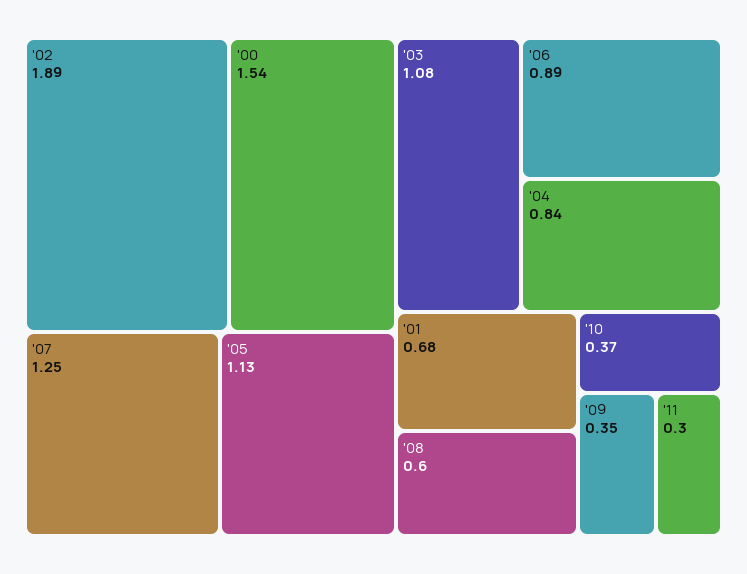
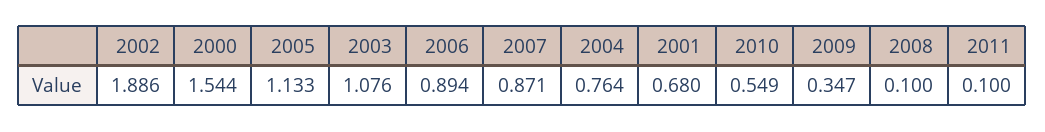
'07: 1.25 -> 0.871
'04: 0.84 -> 0.764
'08: 0.6 -> 0.1
'10: 0.37 -> 0.549
'11: 0.3 -> 0.1

